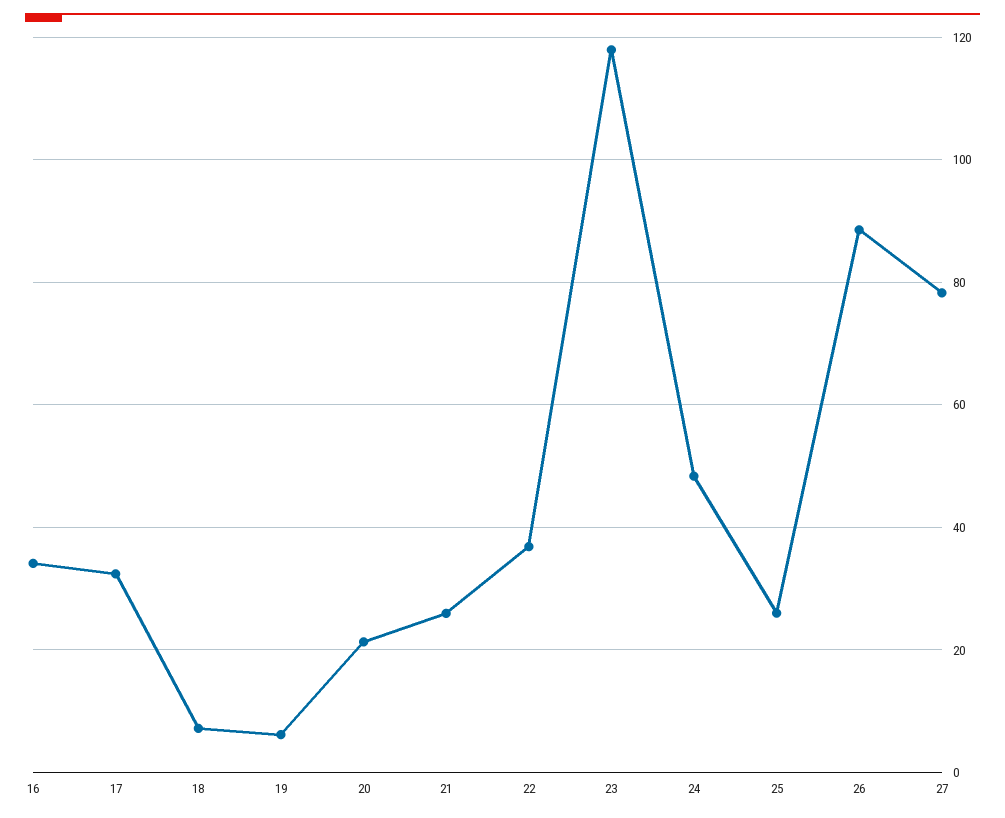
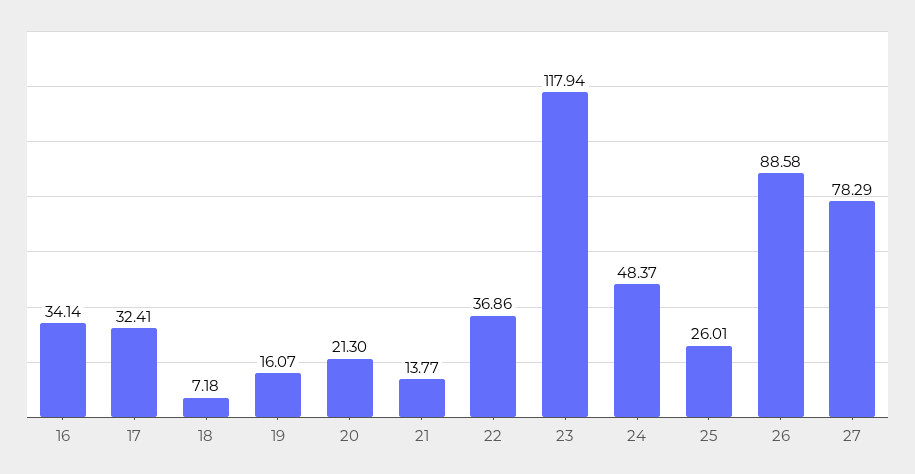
19: 6 -> 16.07
21: 26 -> 13.77

